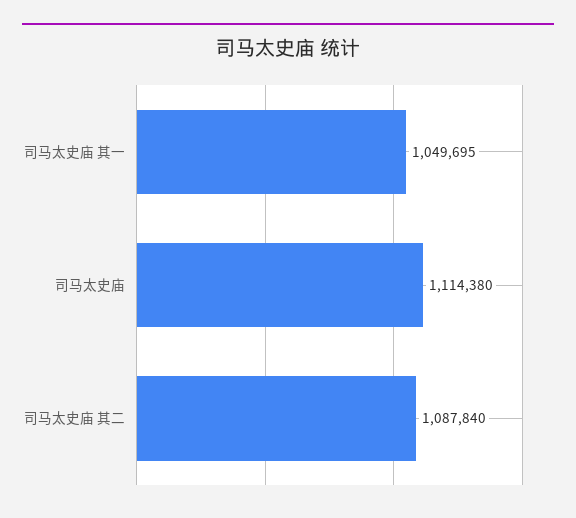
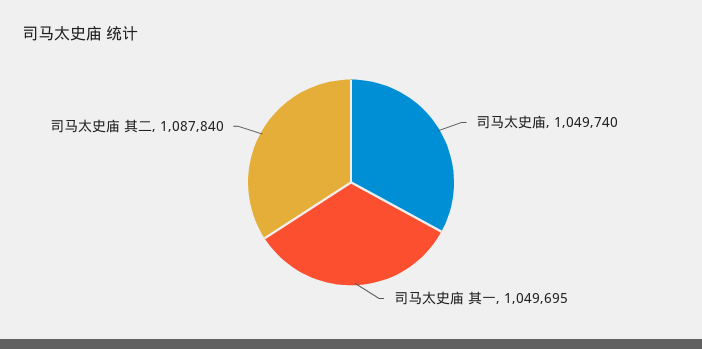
司马太史庙: 1114380 -> 1049740

